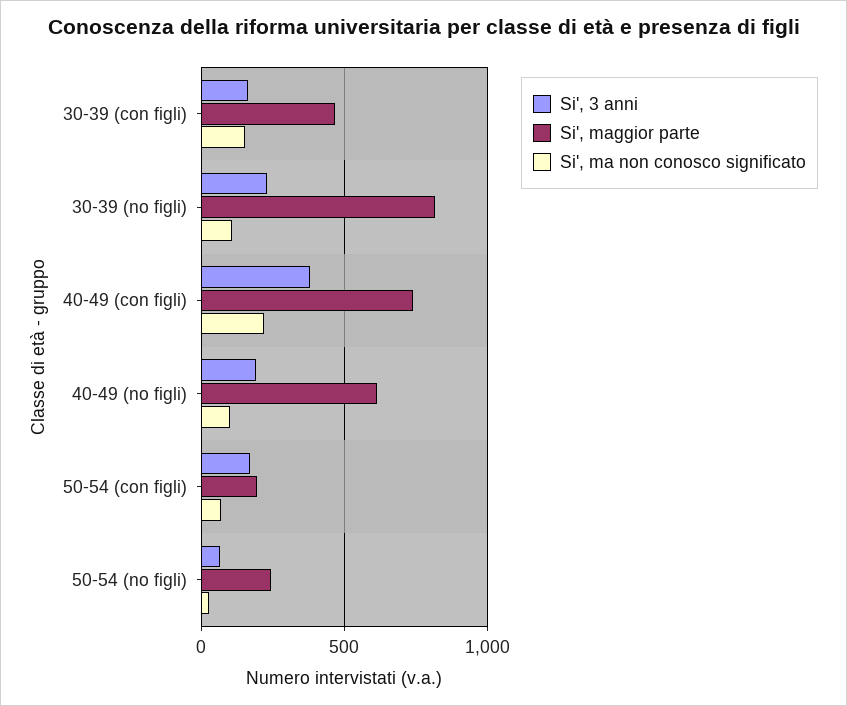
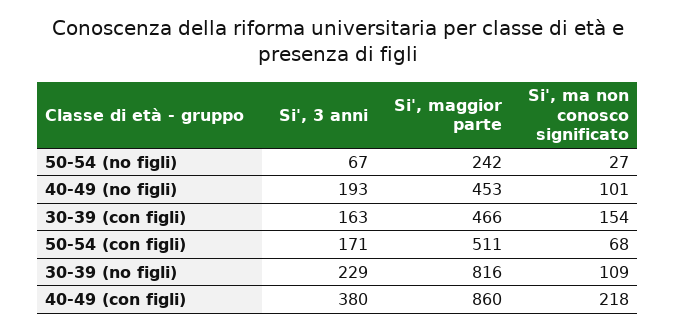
Si', maggior parte, 40-49 (con figli): 750 -> 860
Si', maggior parte, 40-49 (no figli): 600 -> 453
Si', maggior parte, 50-54 (con figli): 200 -> 511

